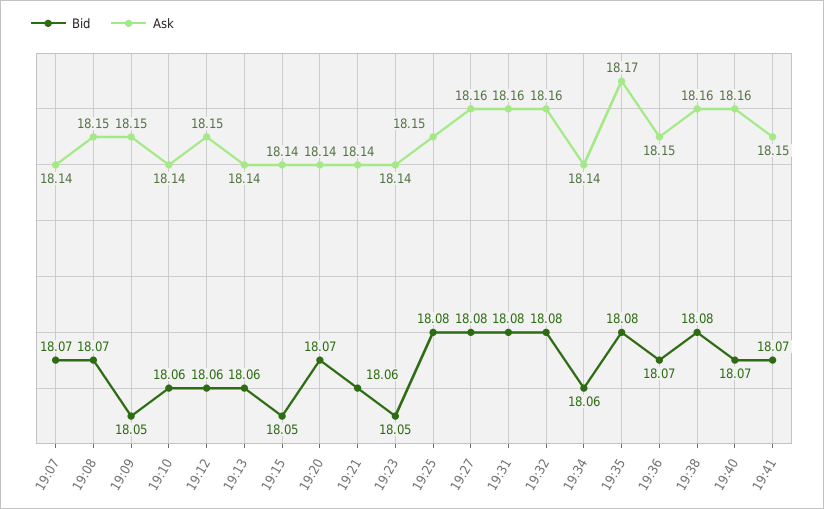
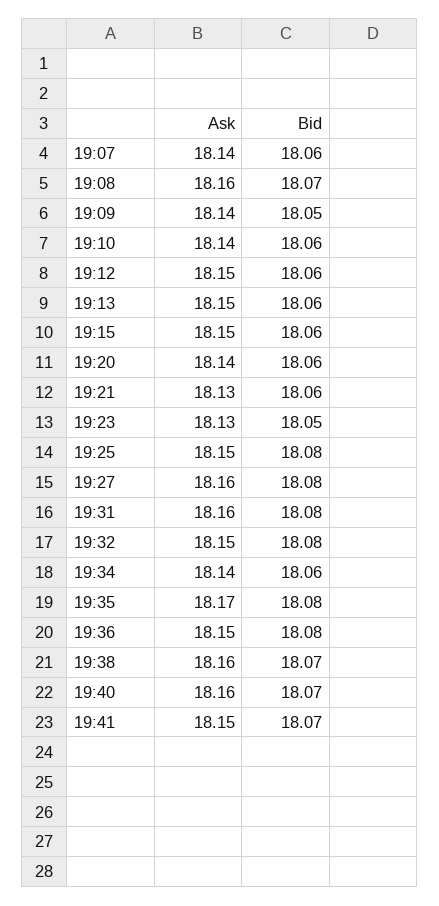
Bid, 19:07: 18.07 -> 18.06
Ask, 19:08: 18.15 -> 18.16
Ask, 19:09: 18.15 -> 18.14
Ask, 19:13: 18.14 -> 18.15
Bid, 19:15: 18.05 -> 18.06
Ask, 19:15: 18.14 -> 18.15
Bid, 19:20: 18.07 -> 18.06
Ask, 19:21: 18.14 -> 18.13
Ask, 19:23: 18.14 -> 18.13
Ask, 19:32: 18.16 -> 18.15
Bid, 19:36: 18.07 -> 18.08
Bid, 19:38: 18.08 -> 18.07

